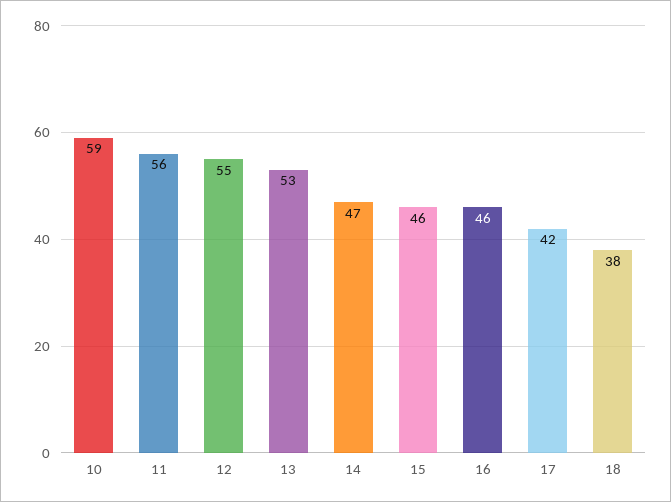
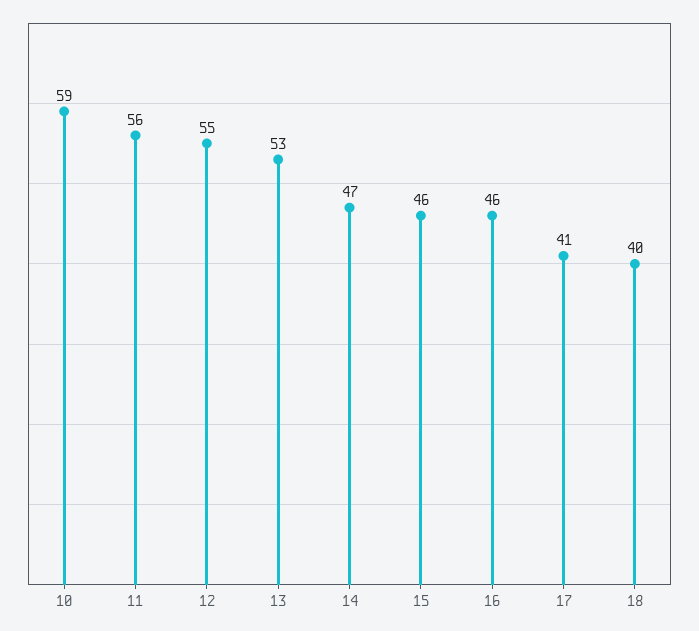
17: 42 -> 41
18: 38 -> 40

